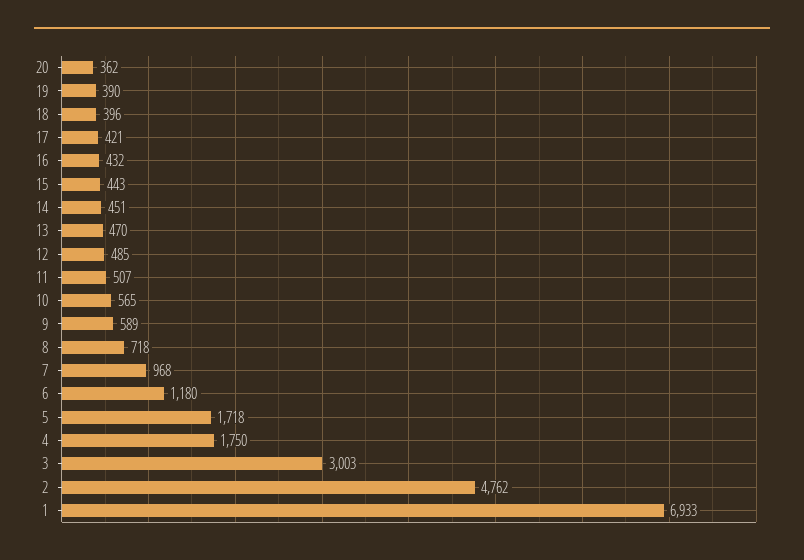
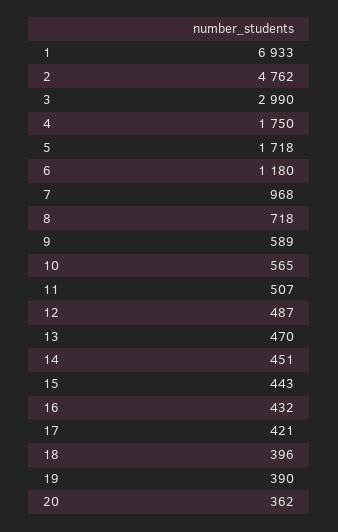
12: 485 -> 487
3: 3003 -> 2990

